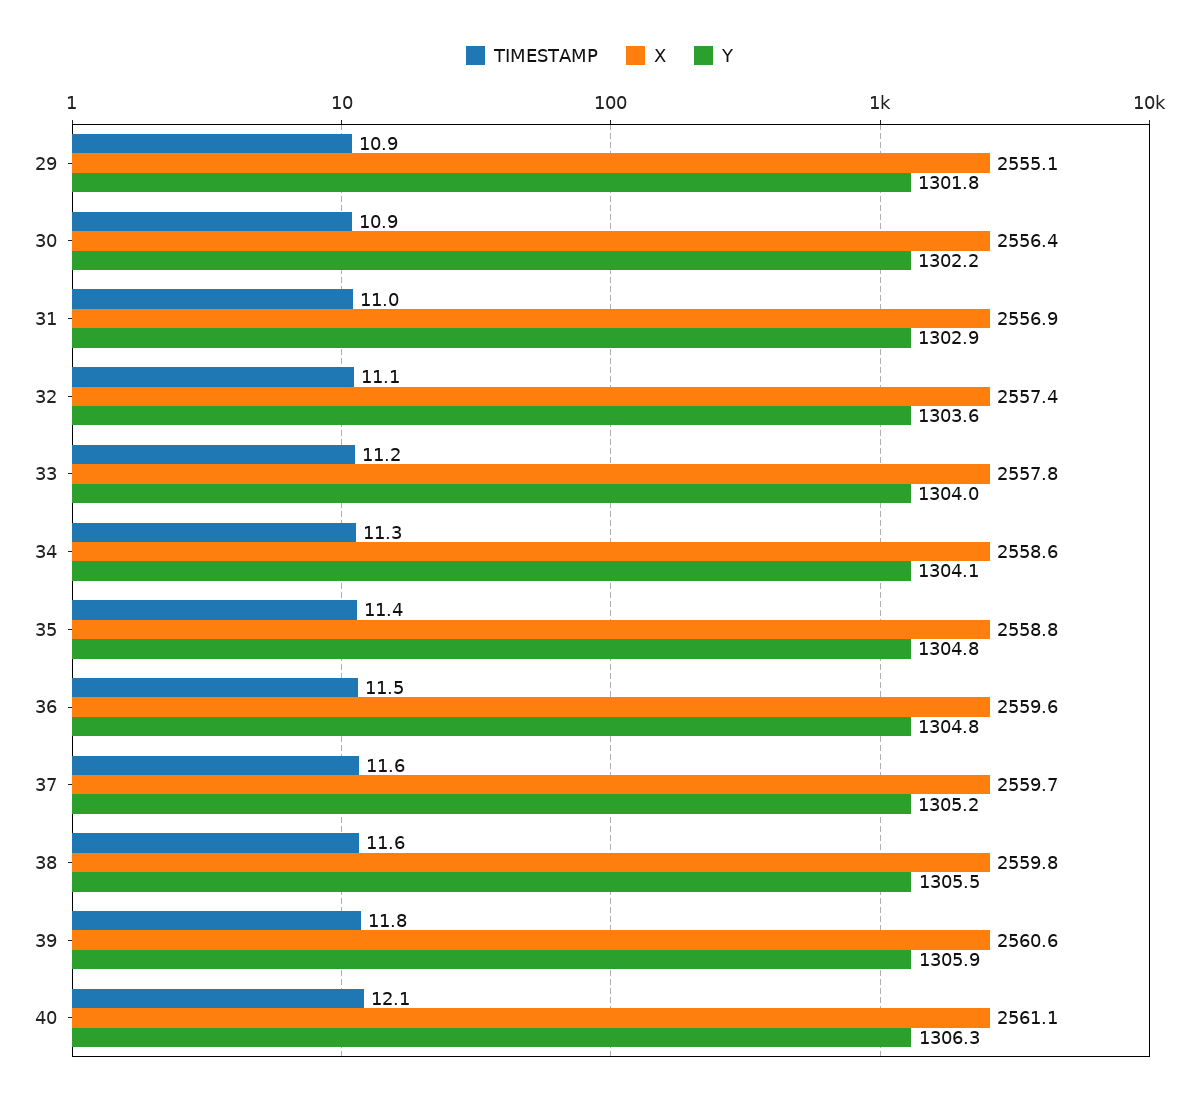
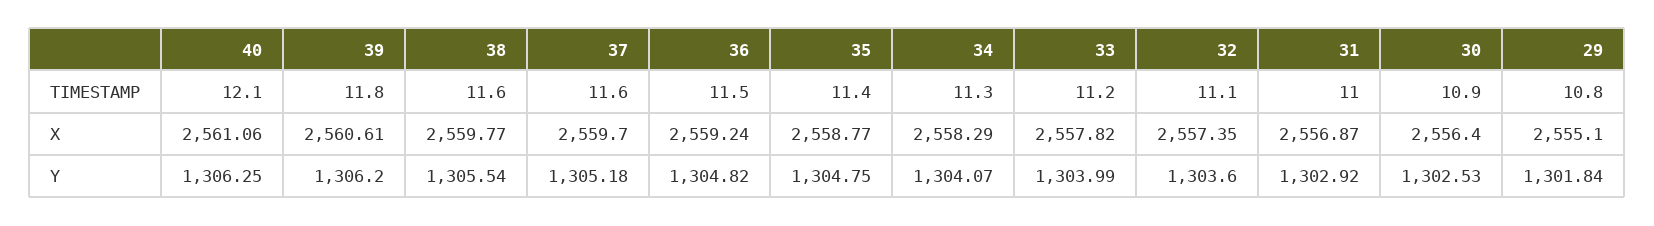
TIMESTAMP, 29: 10.9 -> 10.8
Y, 30: 1302.2 -> 1302.53
X, 34: 2558.6 -> 2558.29
X, 36: 2559.6 -> 2559.24
Y, 39: 1305.9 -> 1306.2

